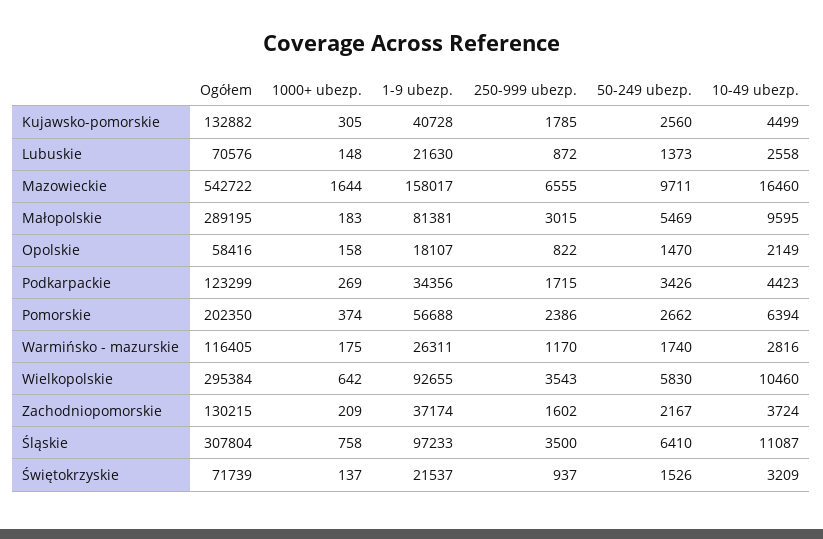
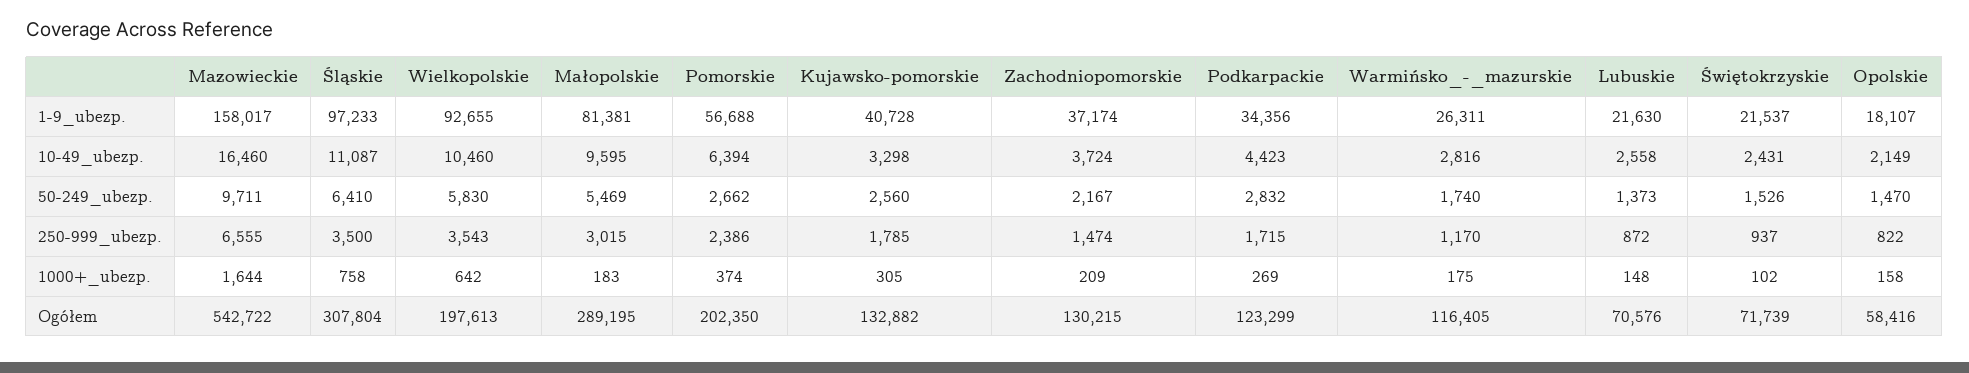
10-49 ubezp., Kujawsko-pomorskie: 4499 -> 3298
50-249 ubezp., Podkarpackie: 3426 -> 2832
Ogółem, Wielkopolskie: 295384 -> 197613
250-999 ubezp., Zachodniopomorskie: 1602 -> 1474
1000+ ubezp., Świętokrzyskie: 137 -> 102
10-49 ubezp., Świętokrzyskie: 3209 -> 2431

